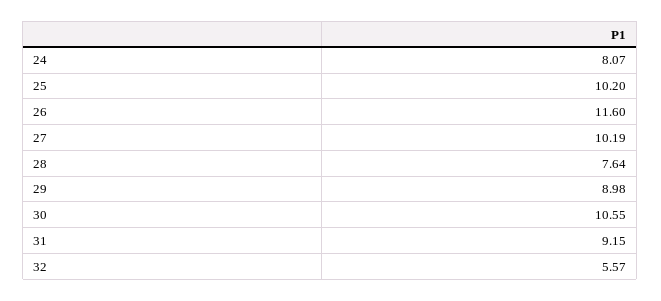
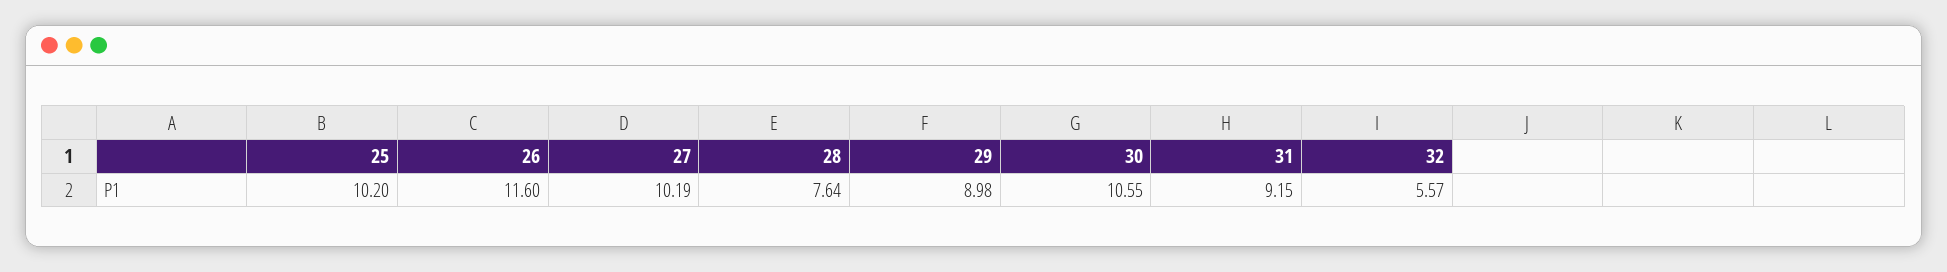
24: 8.07 -> none

